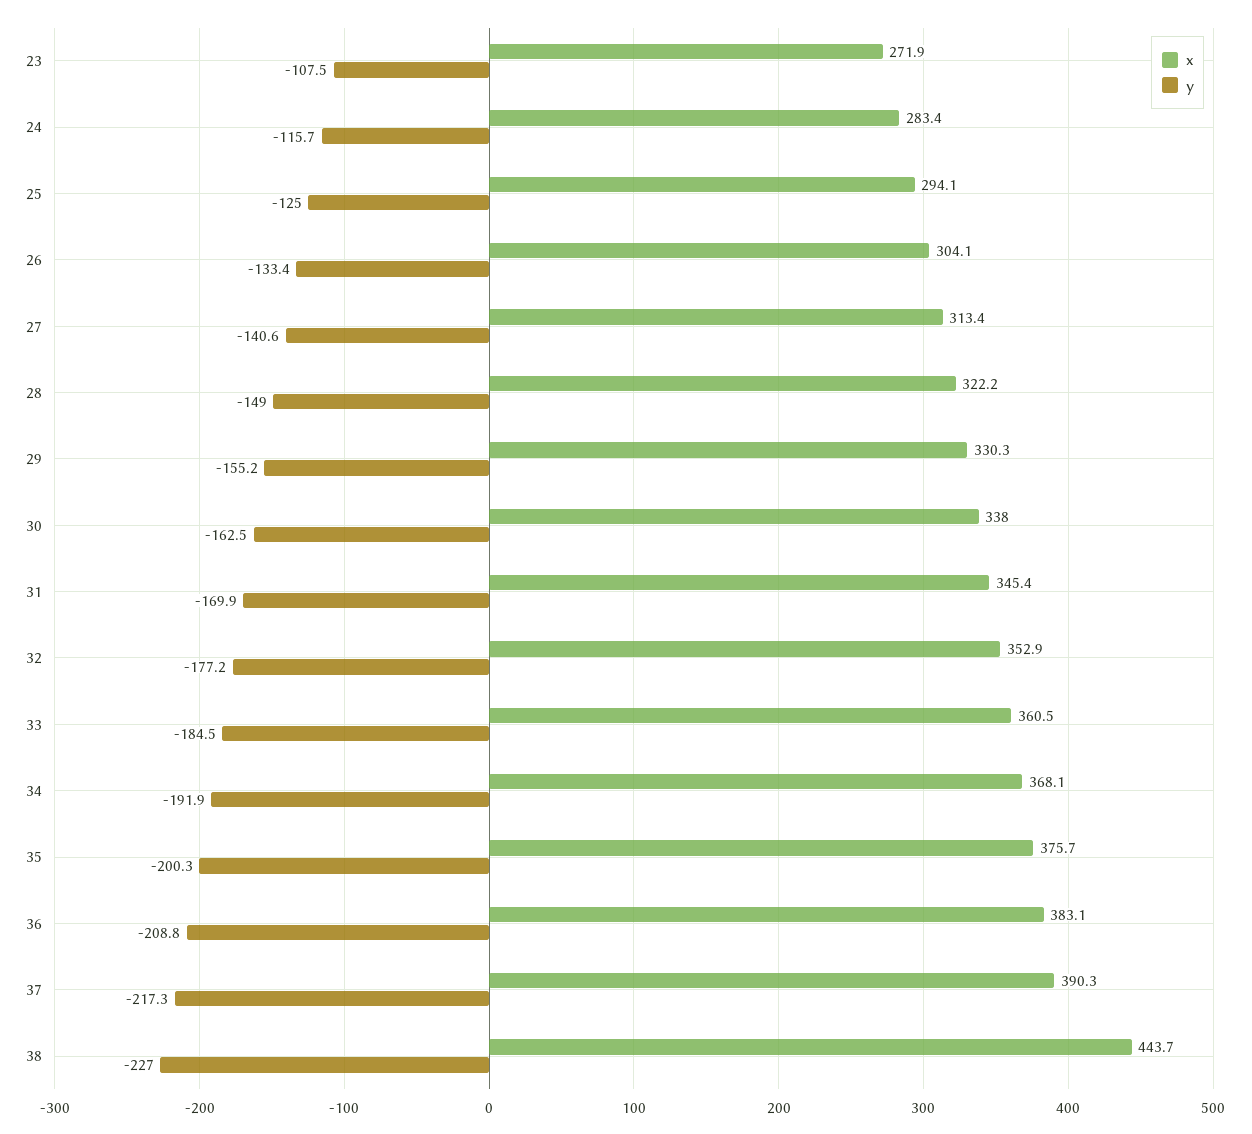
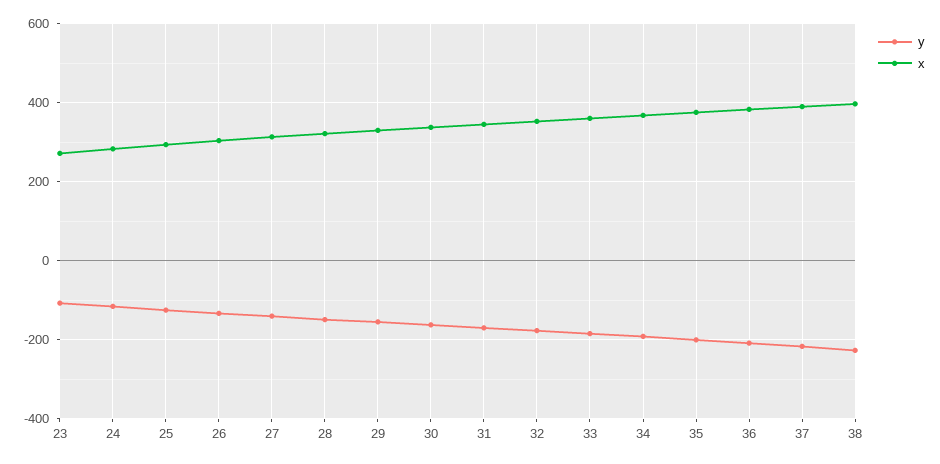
x, 38: 443.7 -> 400

